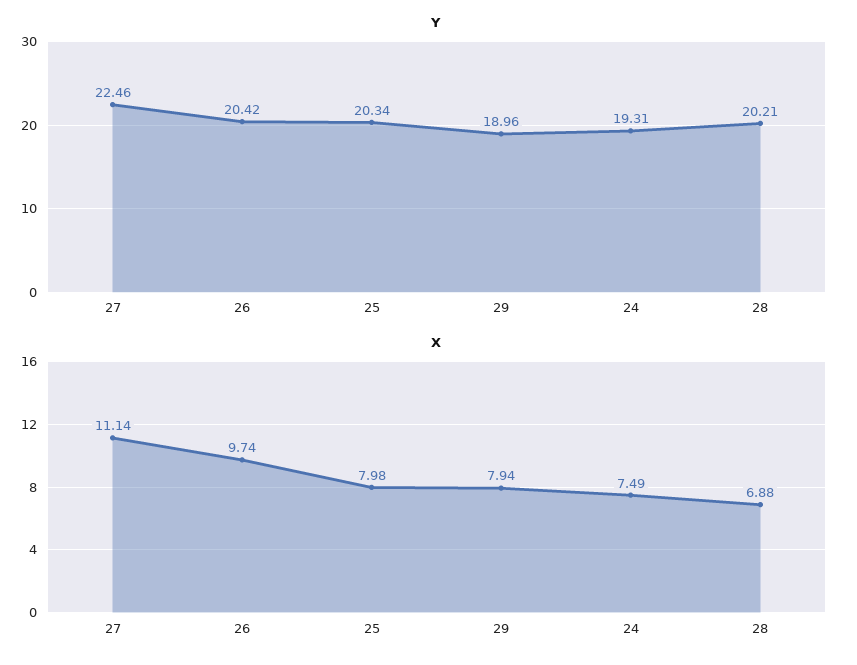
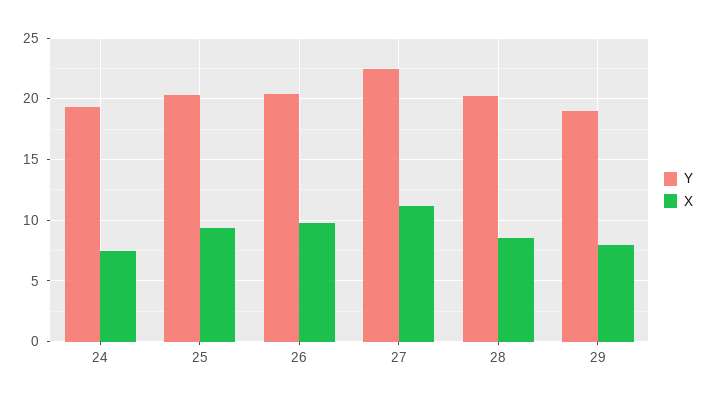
X, 25: 7.98 -> 9.5
X, 28: 6.88 -> 8.5

